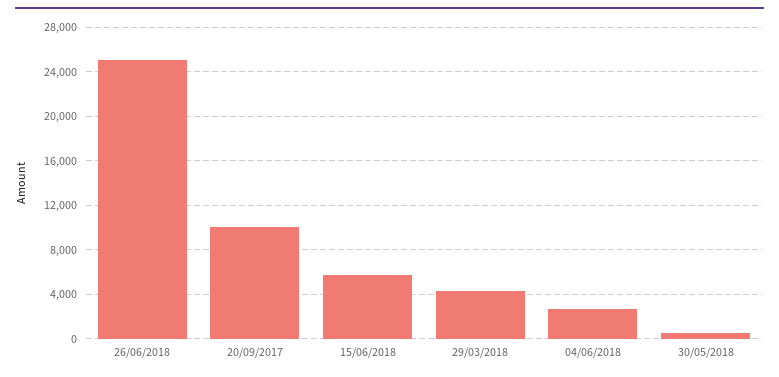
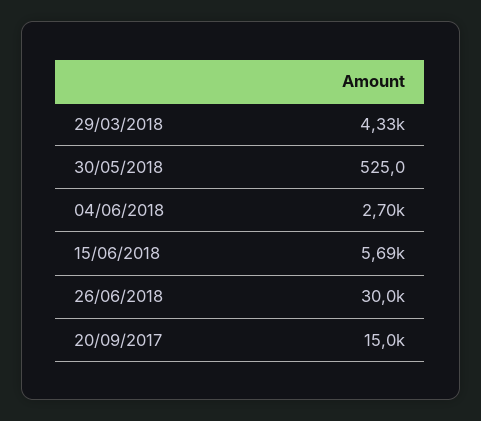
26/06/2018: 25000 -> 30000
20/09/2017: 10000 -> 15000

